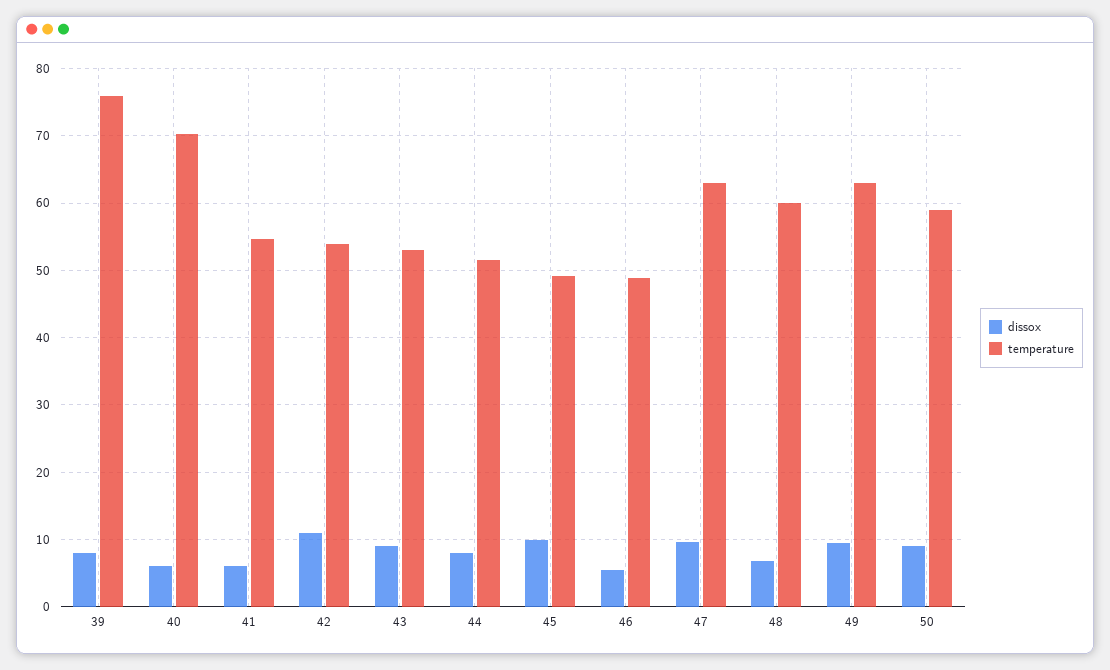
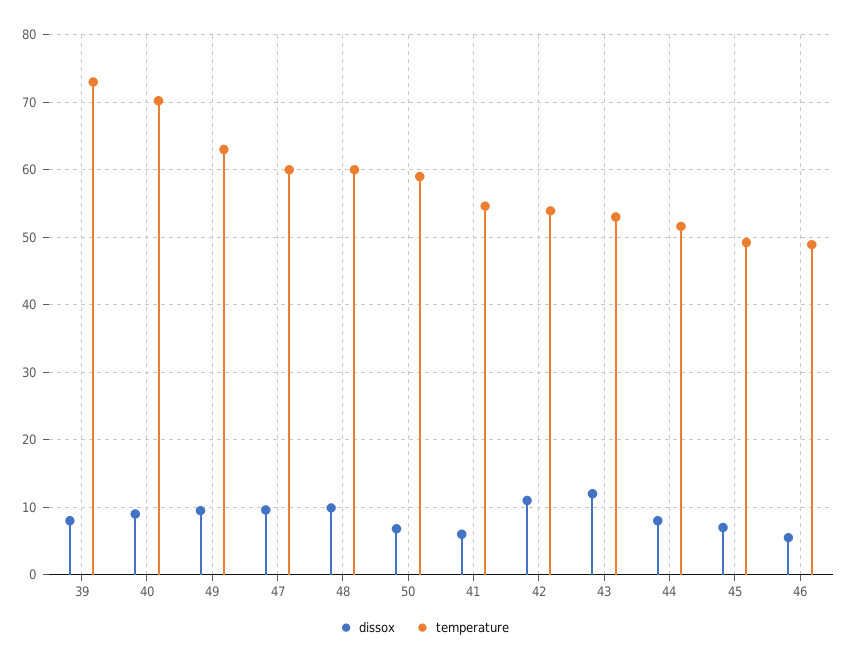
temperature, 39: 76 -> 73
dissox, 40: 6 -> 9
dissox, 43: 9 -> 12
dissox, 45: 10 -> 7
temperature, 47: 63 -> 60
dissox, 48: 7 -> 10
dissox, 50: 9 -> 7

